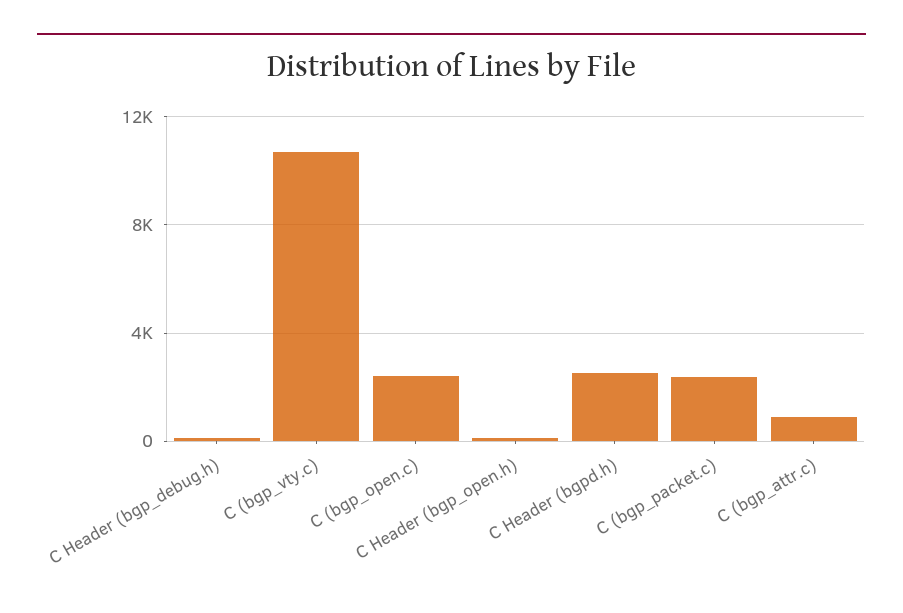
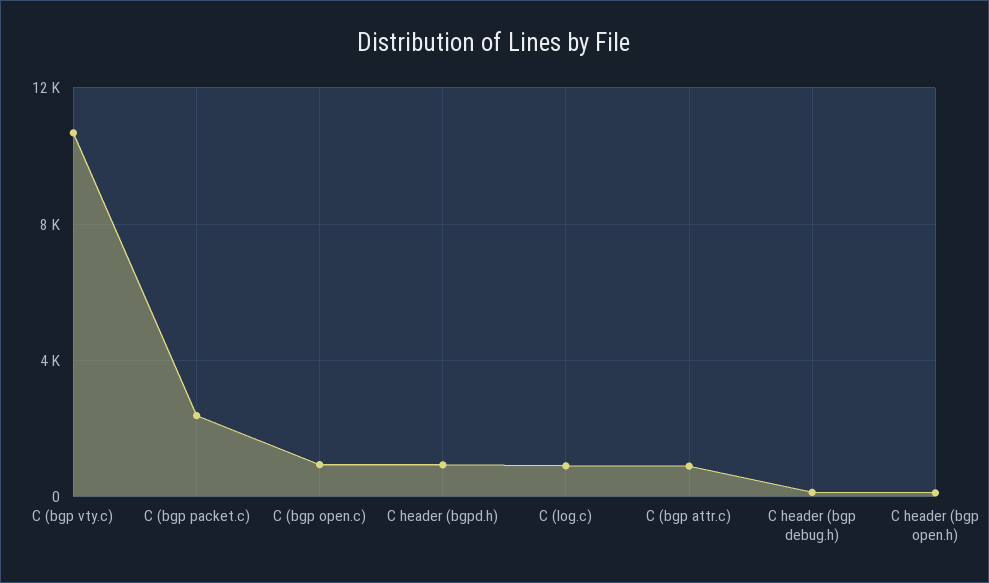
C (bgp_open.c): 2500 -> 1000
C Header (bgpd.h): 2500 -> 1000
C (log.c): none -> 1000

